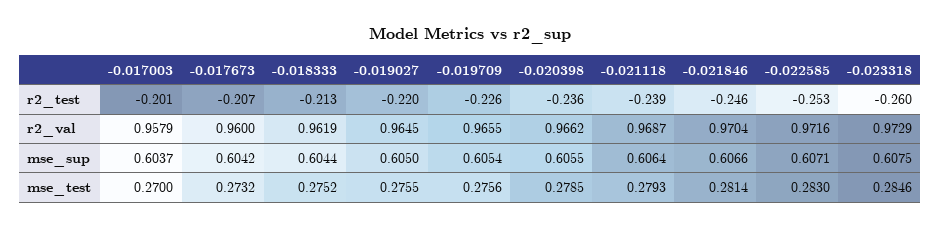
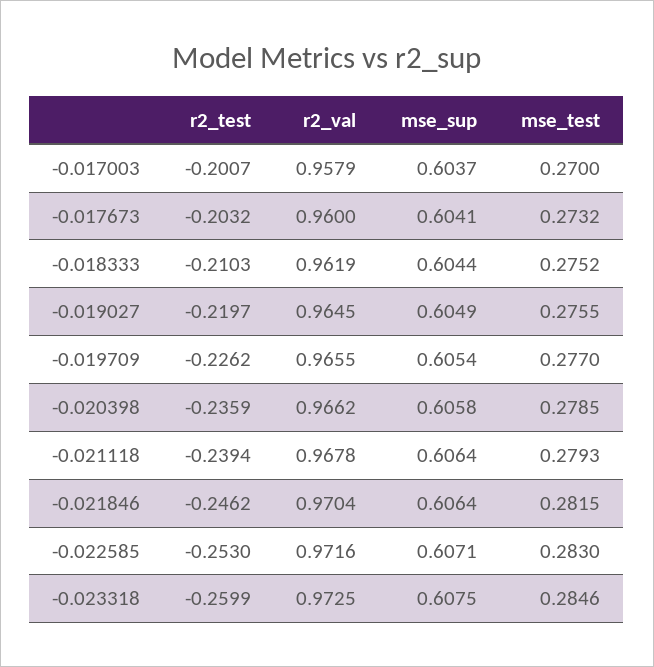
-0.017673, r2_test: -0.207 -> -0.2032
-0.018333, r2_test: -0.213 -> -0.2103
-0.021118, r2_val: 0.9687 -> 0.9678
-0.023318, r2_val: 0.9729 -> 0.9725
-0.017673, mse_sup: 0.6042 -> 0.6041
-0.019027, mse_sup: 0.605 -> 0.6049
-0.020398, mse_sup: 0.6055 -> 0.6058
-0.021846, mse_sup: 0.6066 -> 0.6064
-0.019709, mse_test: 0.2756 -> 0.277
-0.021846, mse_test: 0.2814 -> 0.2815

